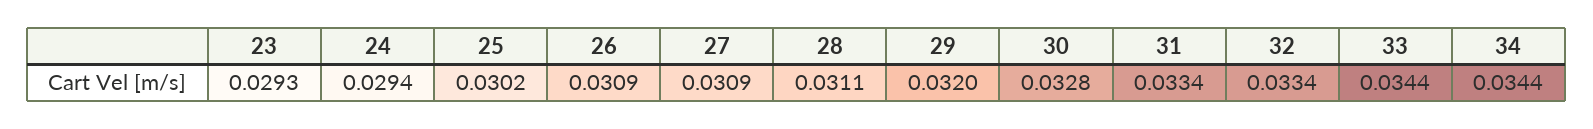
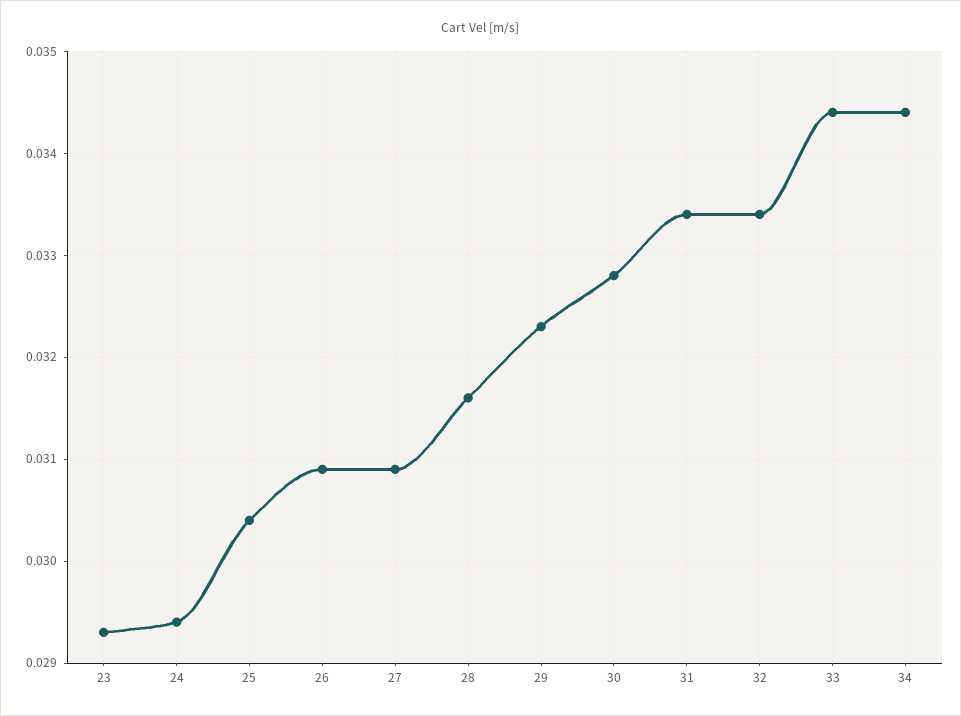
25: 0.0302 -> 0.0304
28: 0.0311 -> 0.0316
29: 0.032 -> 0.0323

